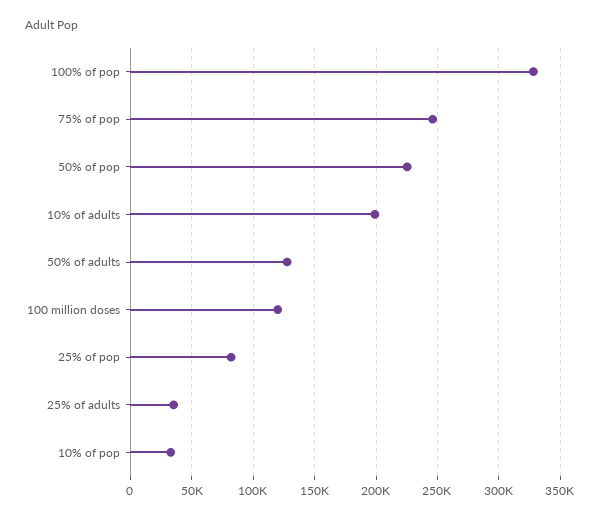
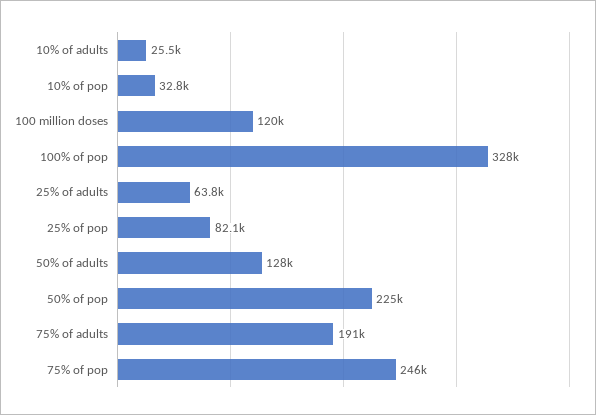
10% of adults: 200000 -> 25500
25% of adults: 35000 -> 63800
75% of adults: none -> 191000

